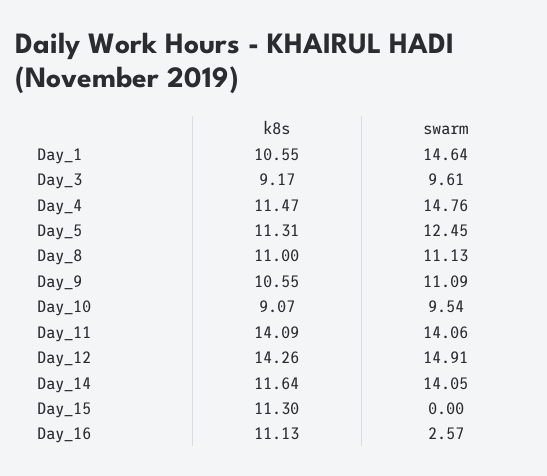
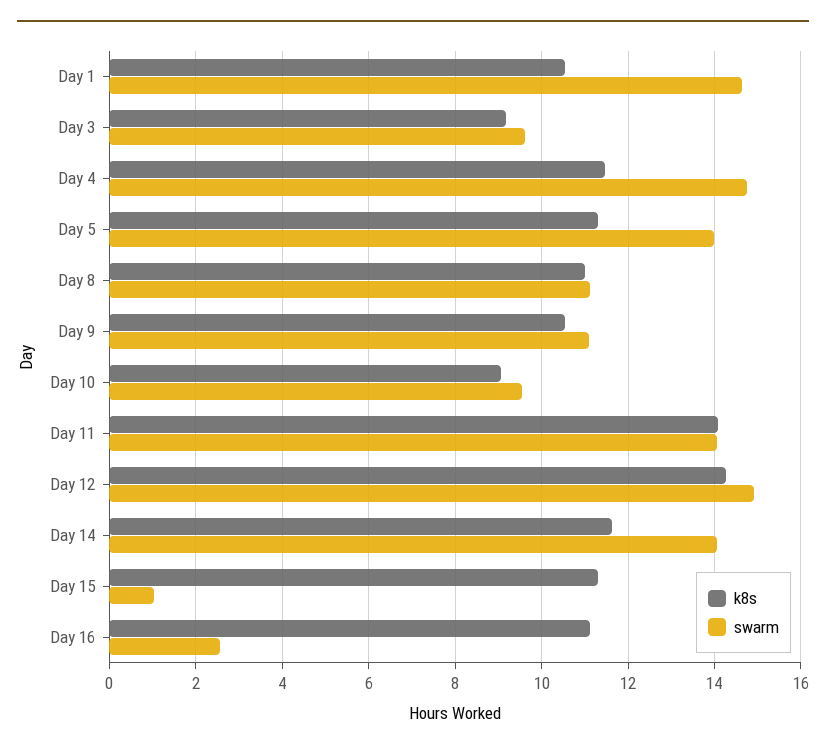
swarm, Day_5: 12.45 -> 14
swarm, Day_15: 0 -> 1

